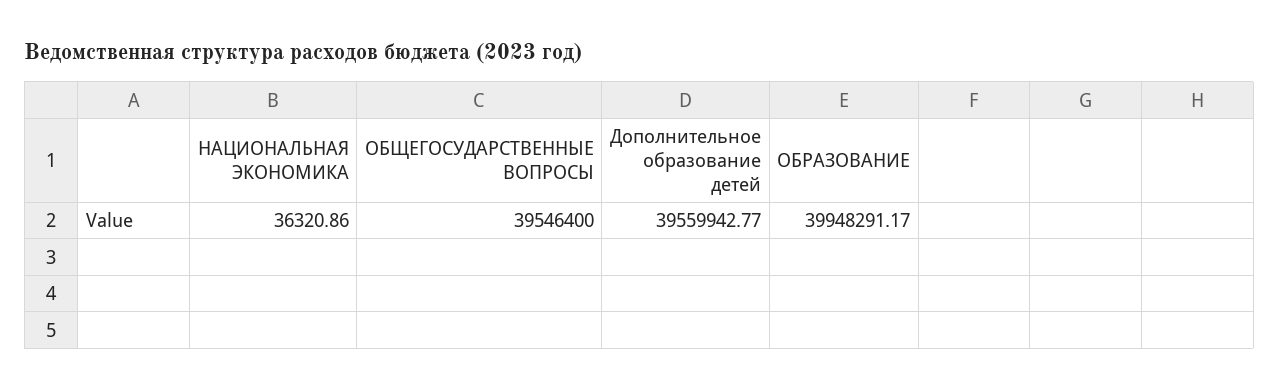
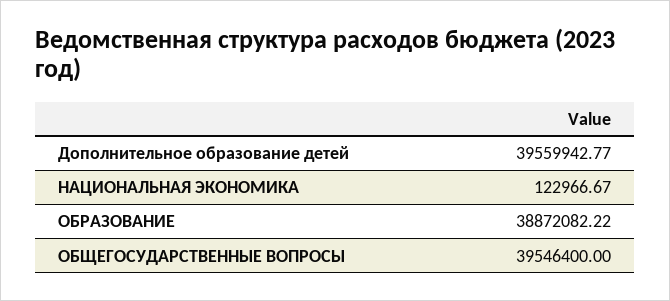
НАЦИОНАЛЬНАЯ ЭКОНОМИКА: 36320.86 -> 122966.67
ОБРАЗОВАНИЕ: 39948291.17 -> 38872082.22

